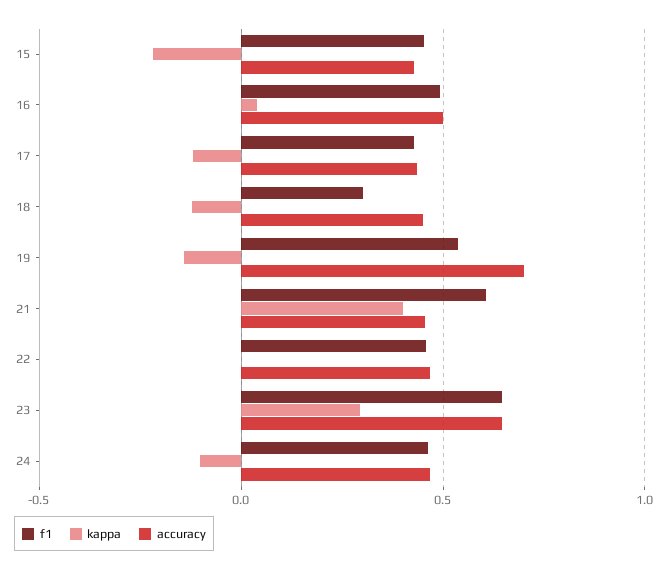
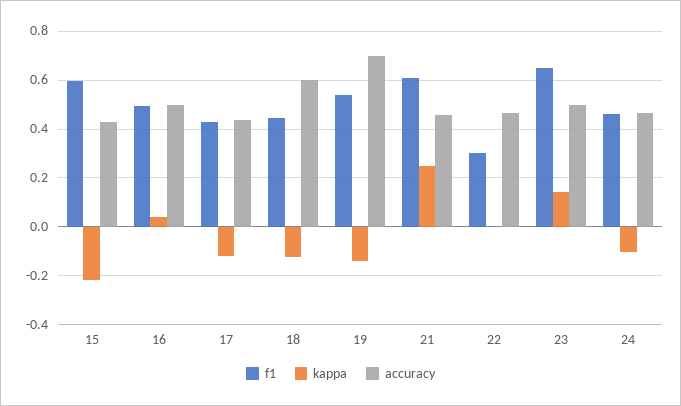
f1, 15: 0.45 -> 0.6
f1, 18: 0.3 -> 0.45
accuracy, 18: 0.45 -> 0.6
kappa, 21: 0.4 -> 0.25
f1, 22: 0.45 -> 0.3
kappa, 23: 0.3 -> 0.15
accuracy, 23: 0.65 -> 0.5

